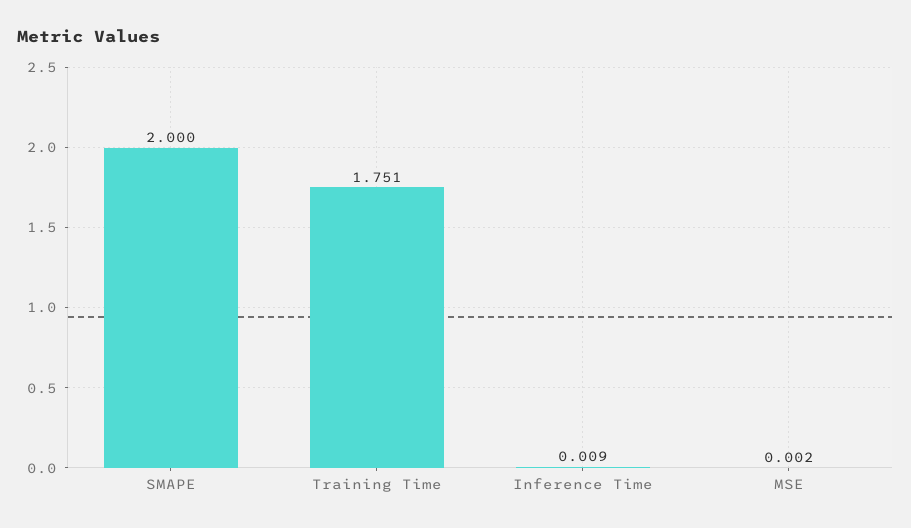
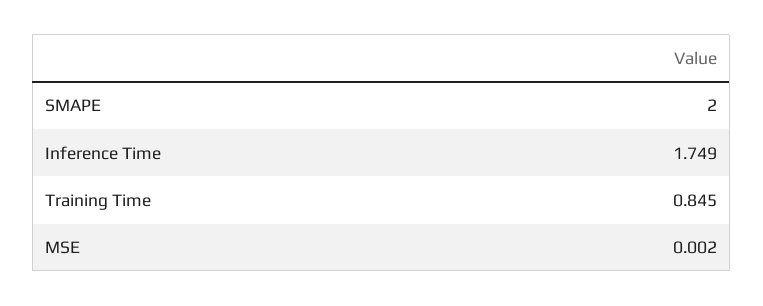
Training Time: 1.751 -> 0.845
Inference Time: 0.009 -> 1.749

